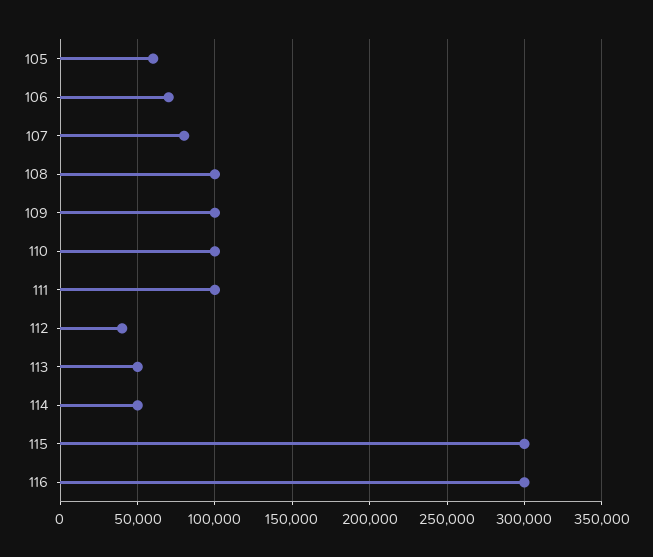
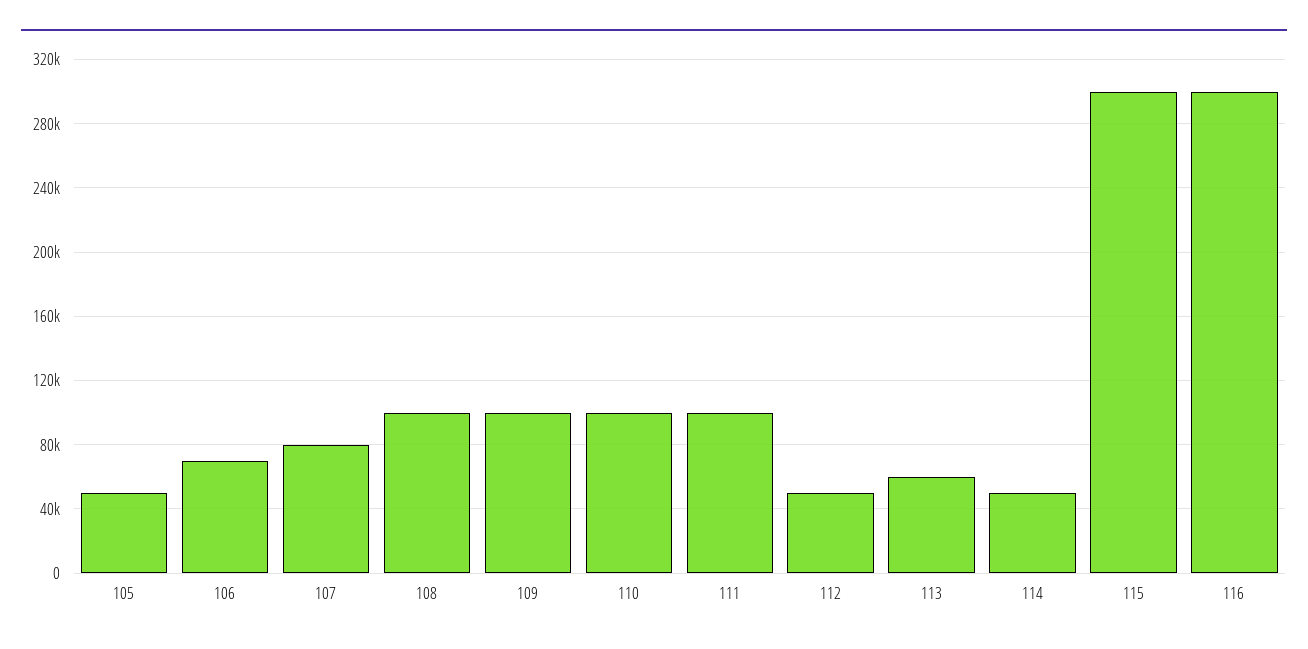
105: 60000 -> 50000
112: 40000 -> 50000
113: 50000 -> 60000

